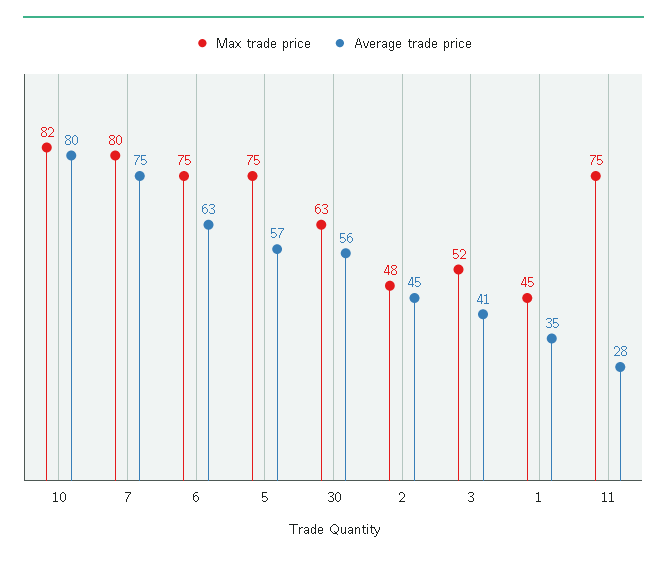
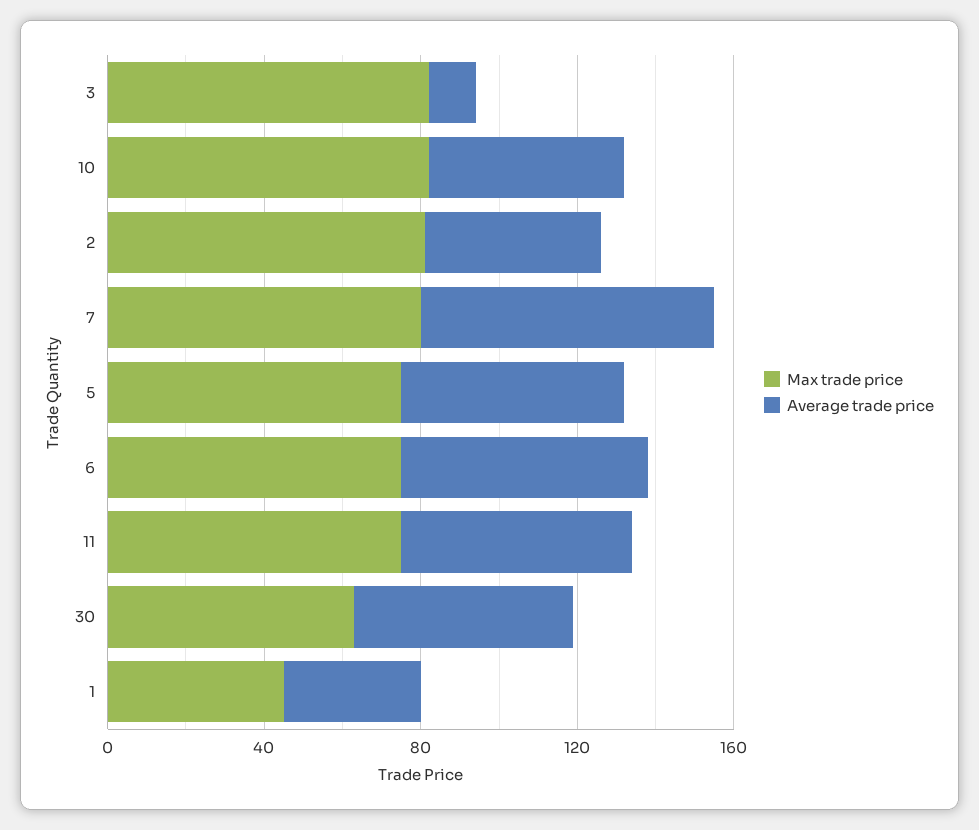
Average trade price, 10: 80 -> 50
Max trade price, 2: 48 -> 80
Max trade price, 3: 52 -> 80
Average trade price, 3: 41 -> 10
Average trade price, 11: 28 -> 60

